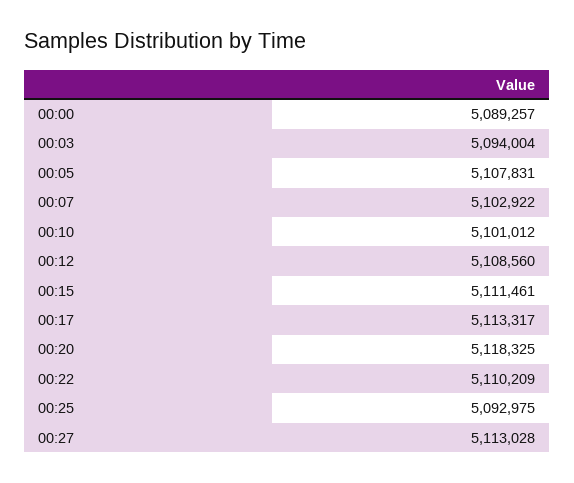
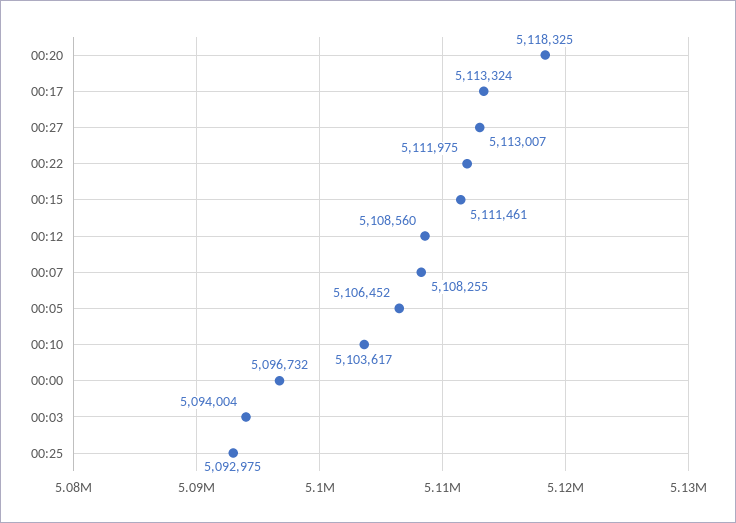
00:00: 5089257 -> 5096732
00:05: 5107831 -> 5106452
00:07: 5102922 -> 5108255
00:10: 5101012 -> 5103617
00:17: 5113317 -> 5113324
00:22: 5110209 -> 5111975
00:27: 5113028 -> 5113007

